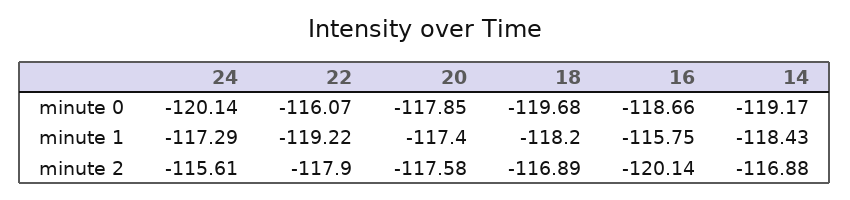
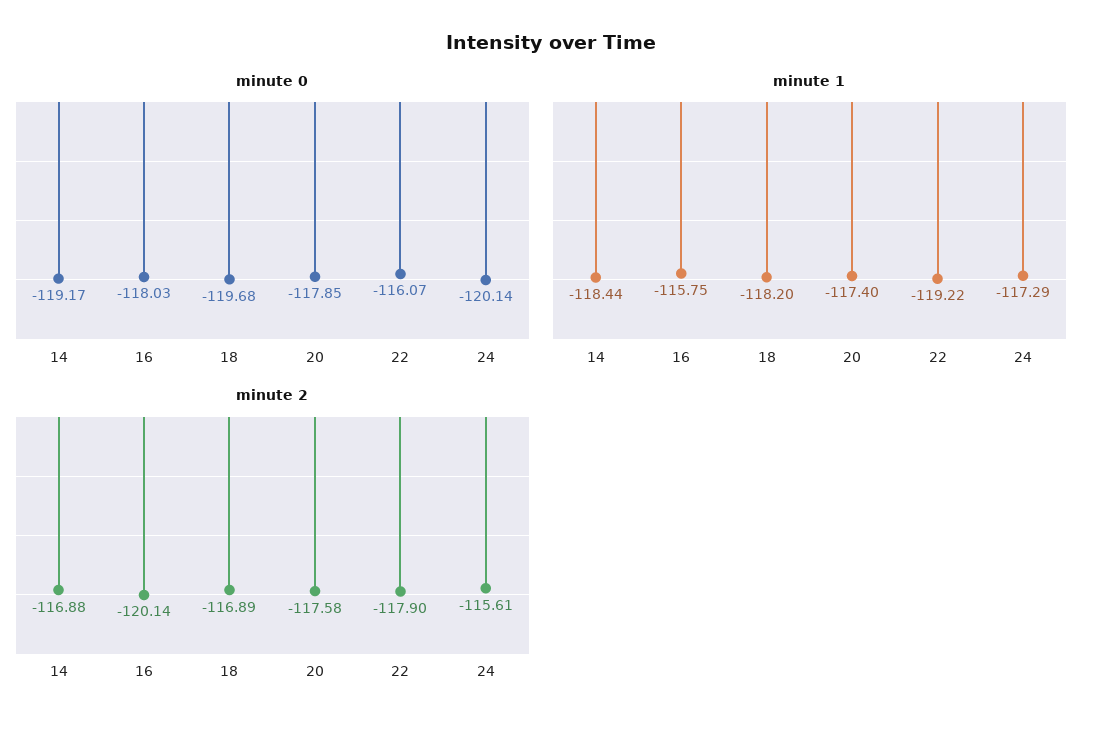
minute 0, 16: -118.66 -> -118.03
minute 1, 14: -118.43 -> -118.44

